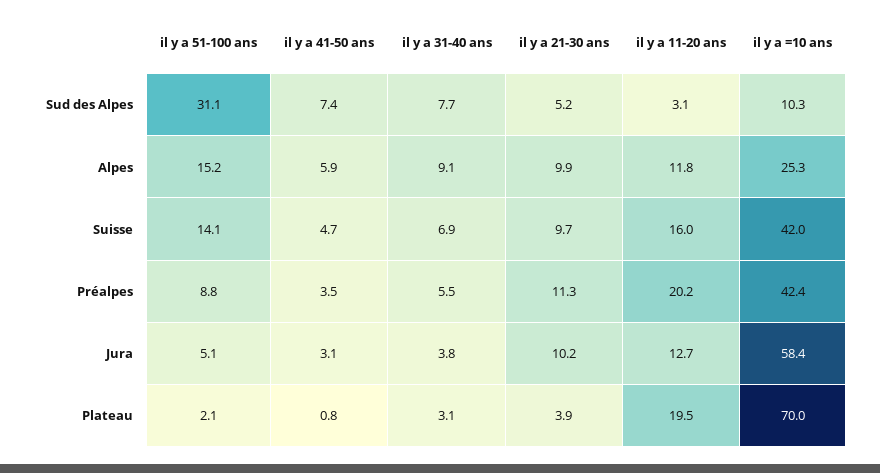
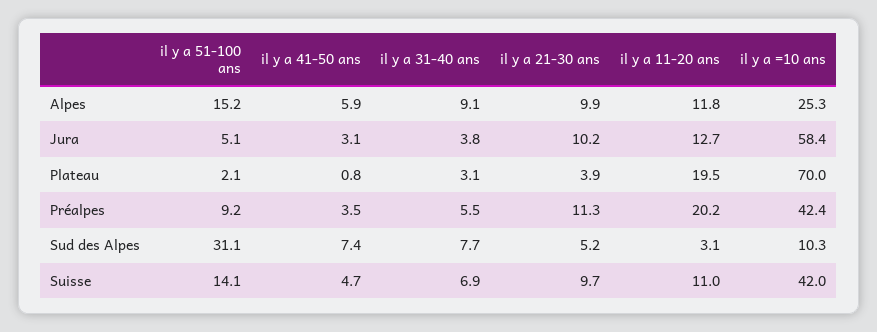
il y a 11-20 ans, Suisse: 16 -> 11
il y a 51-100 ans, Préalpes: 8.8 -> 9.2

